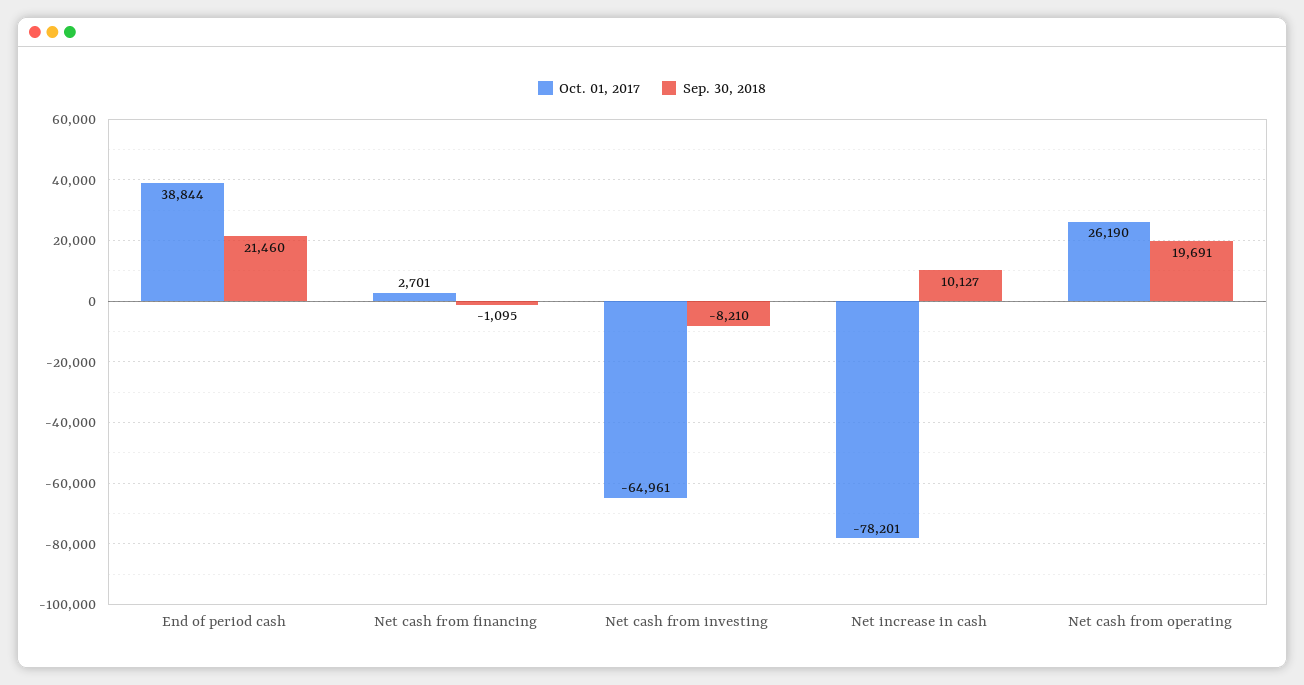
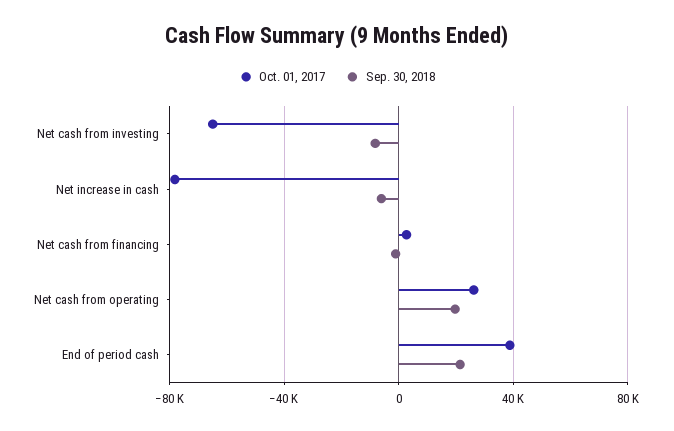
Sep. 30, 2018, Net increase in cash: 10127 -> -5000

